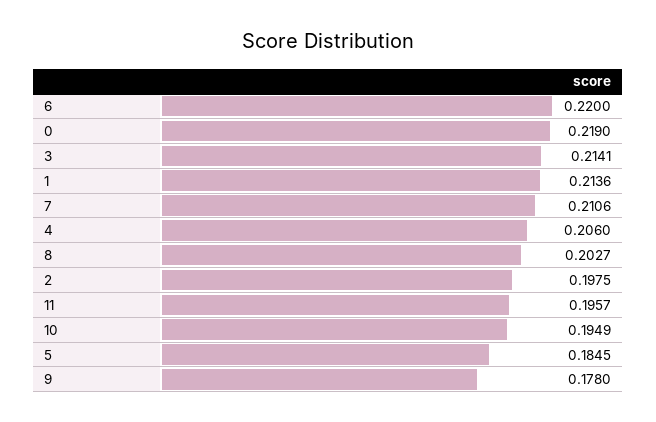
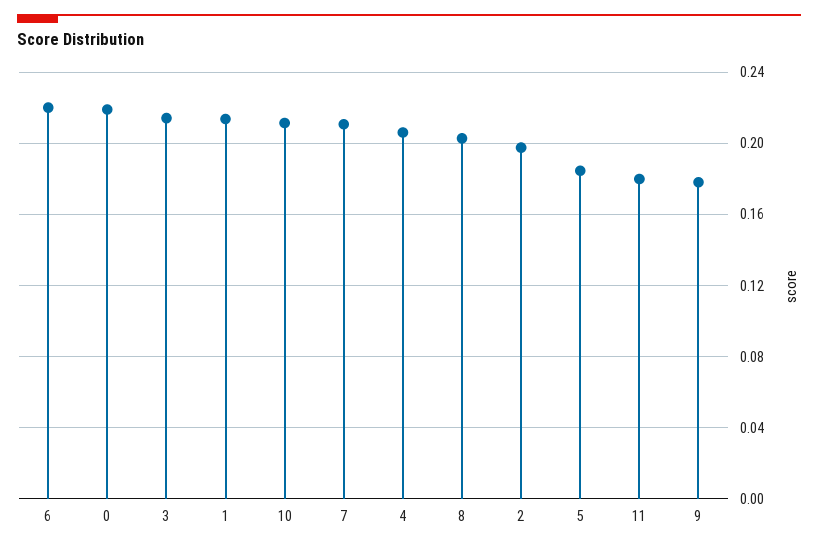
11: 0.1957 -> 0.18
10: 0.1949 -> 0.21

